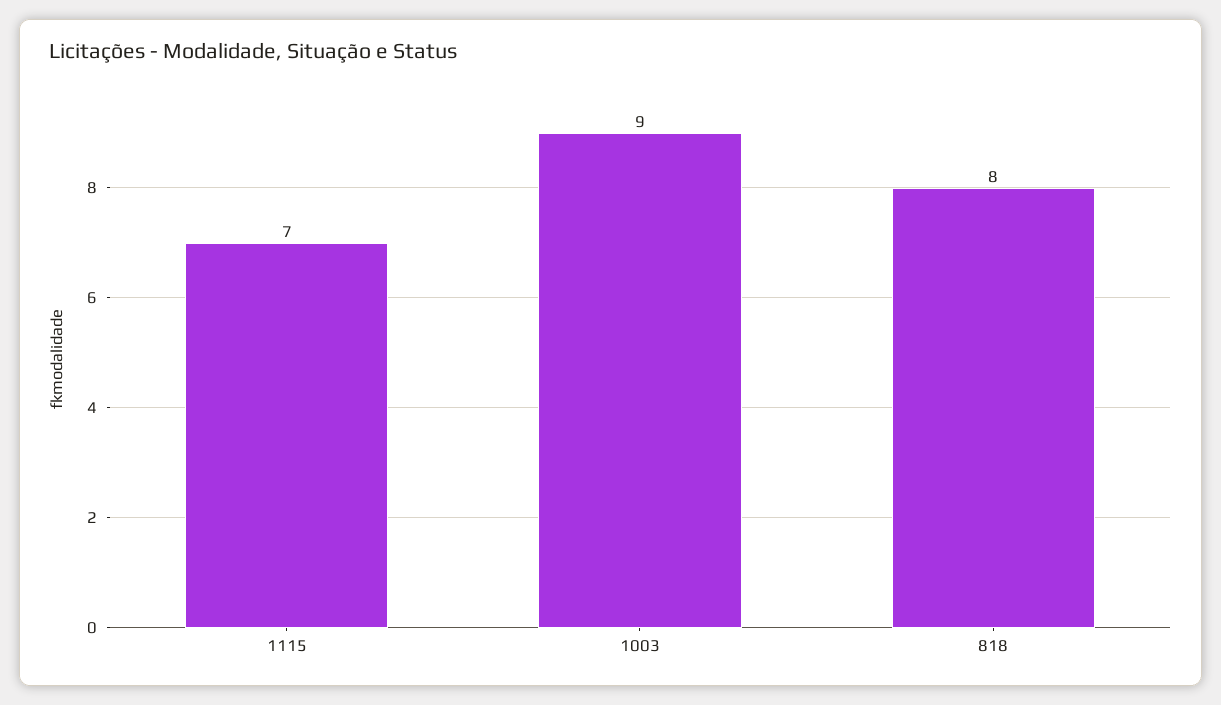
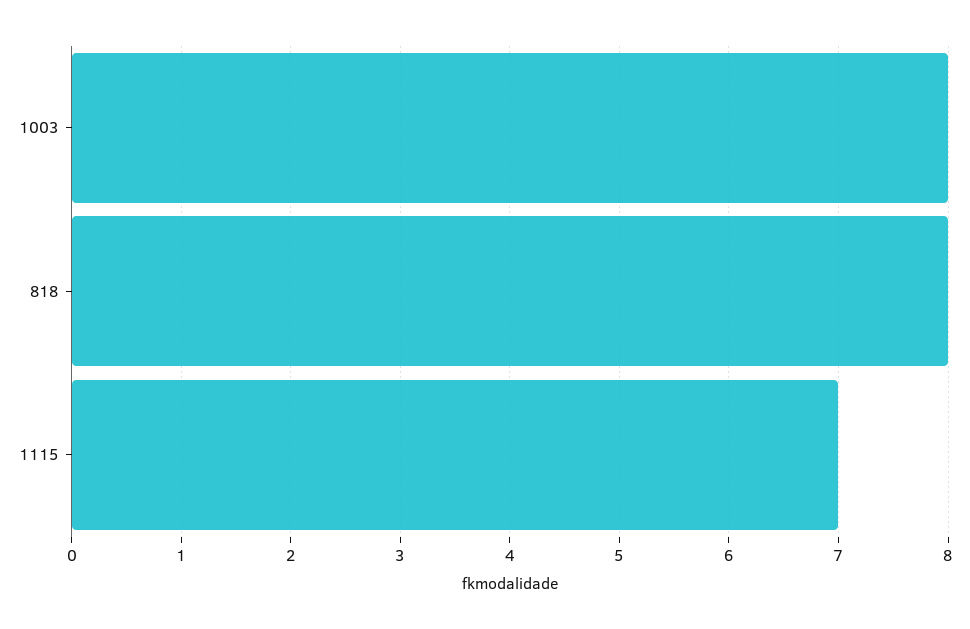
1003: 9 -> 8

